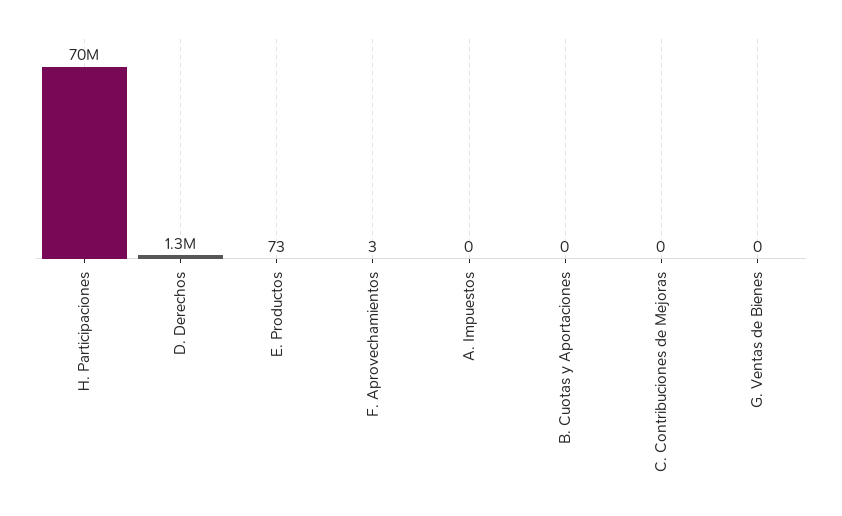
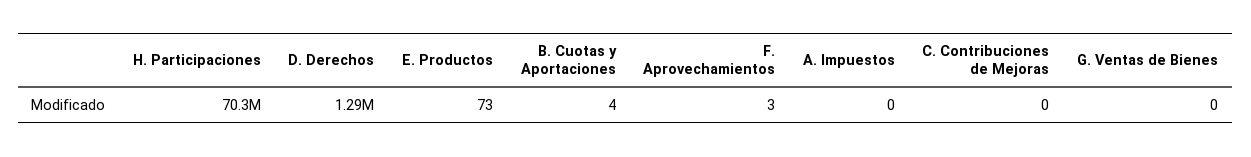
B. Cuotas y Aportaciones: 0 -> 4

